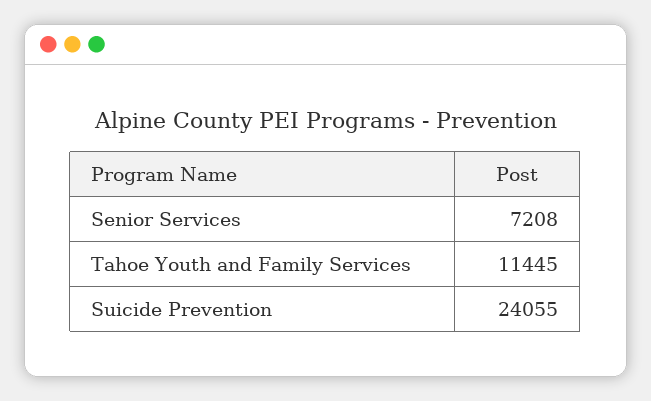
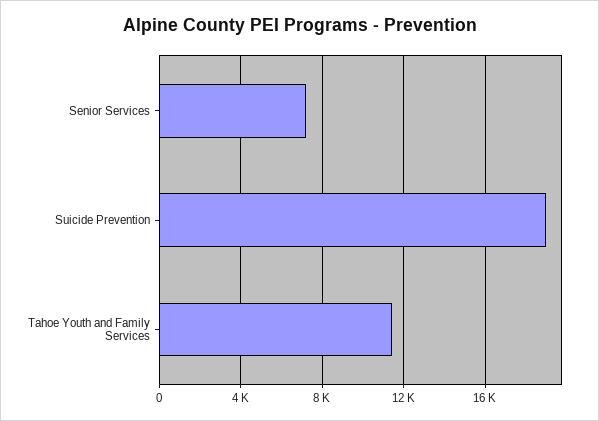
Suicide Prevention: 24055 -> 19000

